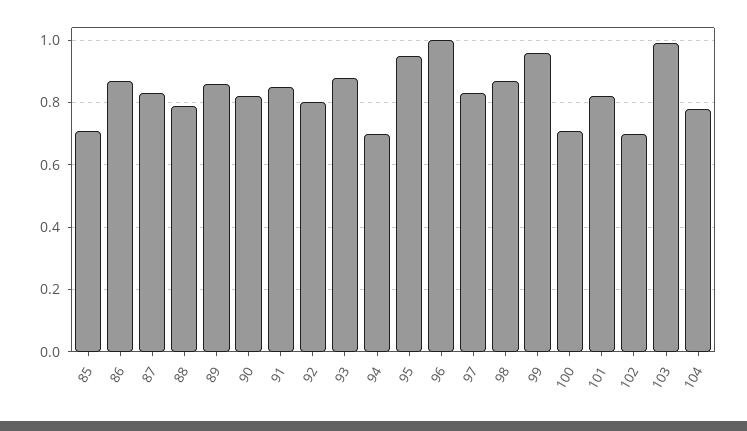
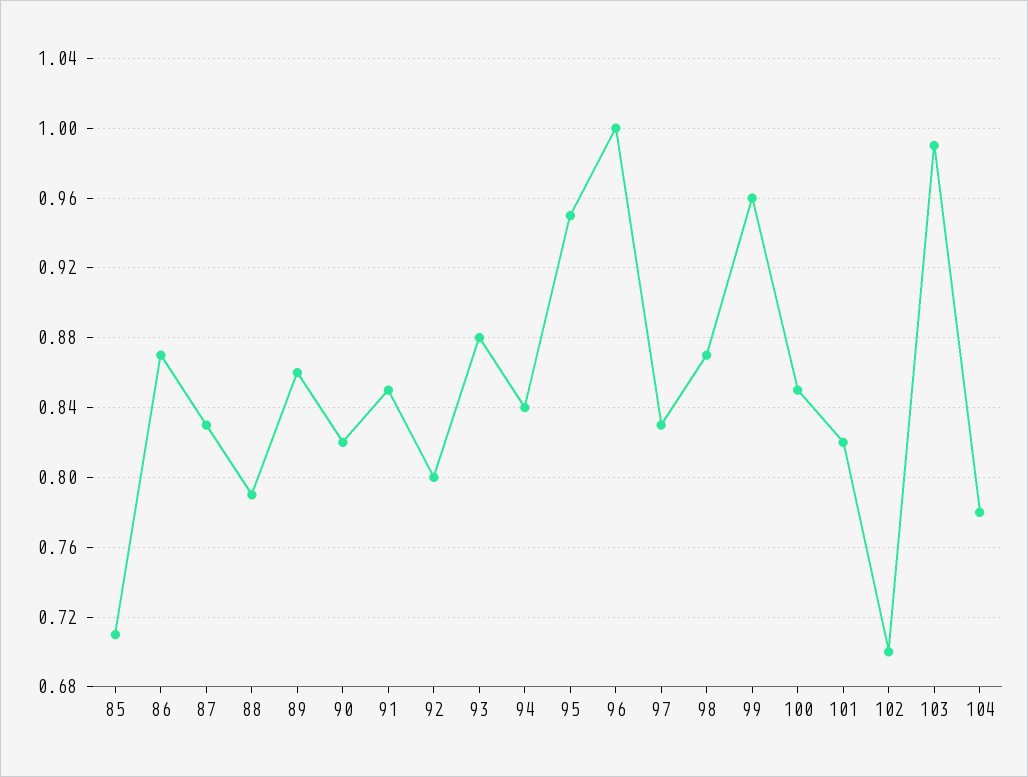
94: 0.7 -> 0.84
100: 0.7 -> 0.85

